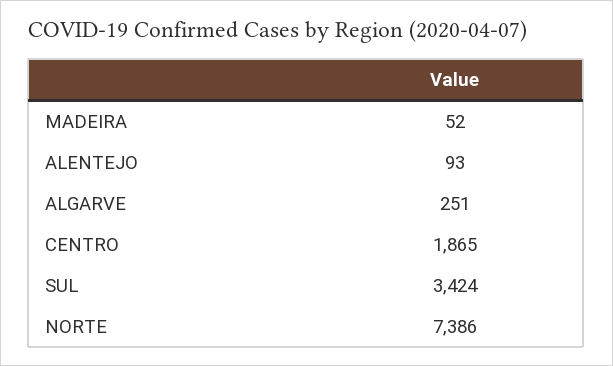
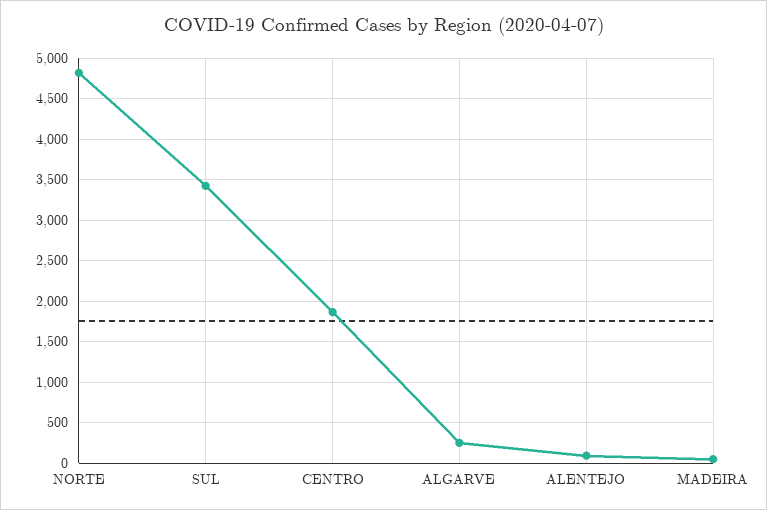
NORTE: 7386 -> 4800

